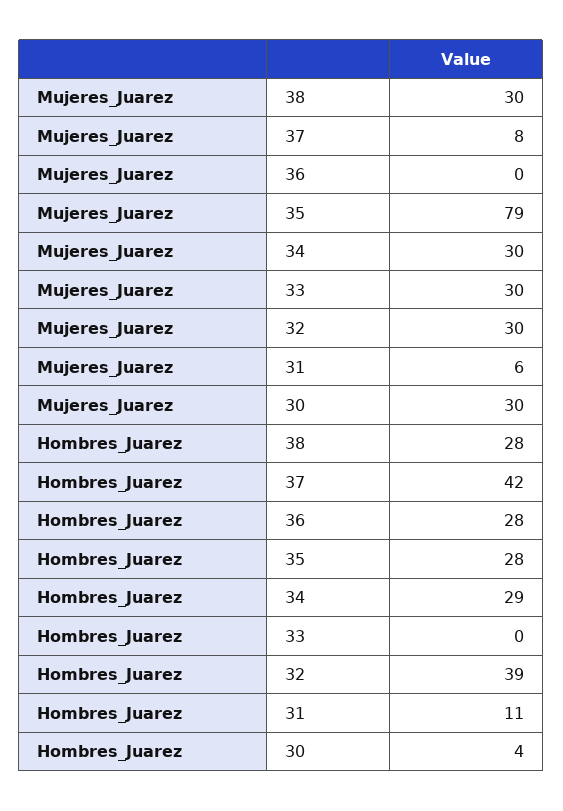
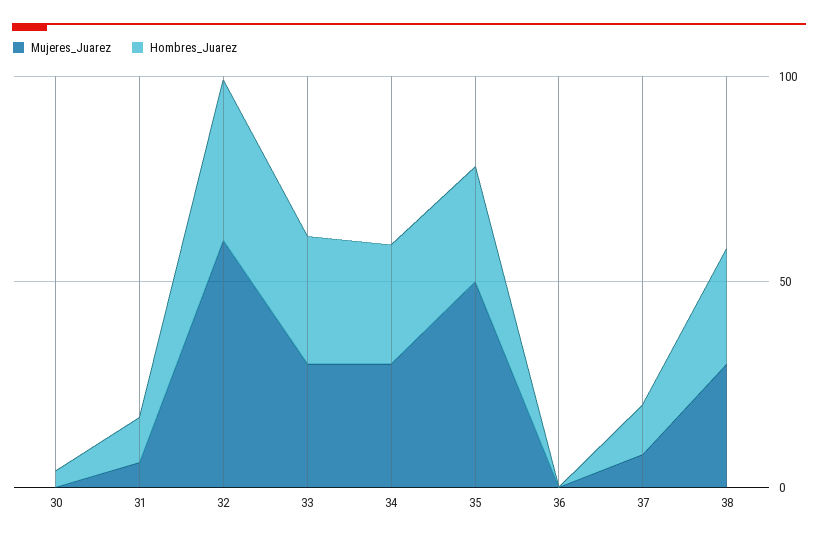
Mujeres_Juarez, 35: 79 -> 50
Mujeres_Juarez, 32: 30 -> 60
Mujeres_Juarez, 30: 30 -> 0
Hombres_Juarez, 37: 42 -> 10
Hombres_Juarez, 36: 28 -> 0
Hombres_Juarez, 33: 0 -> 30

